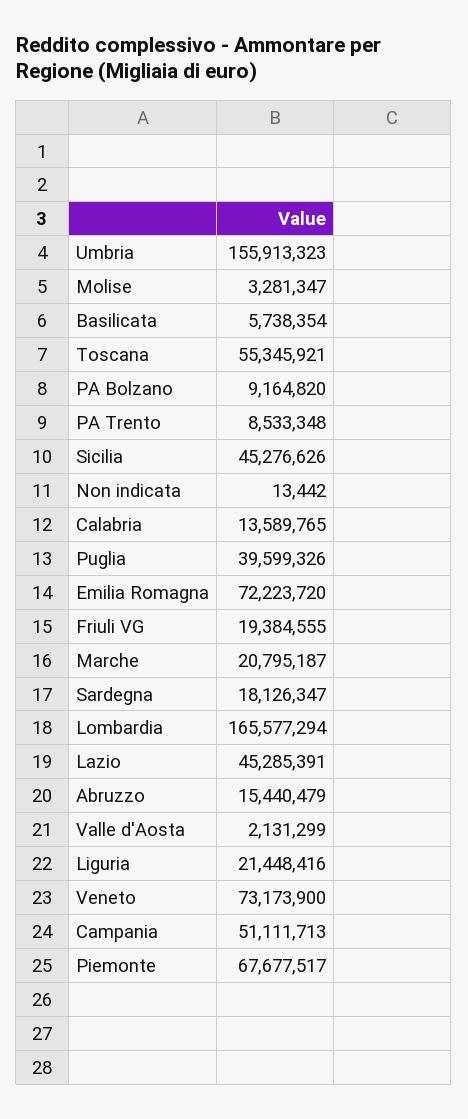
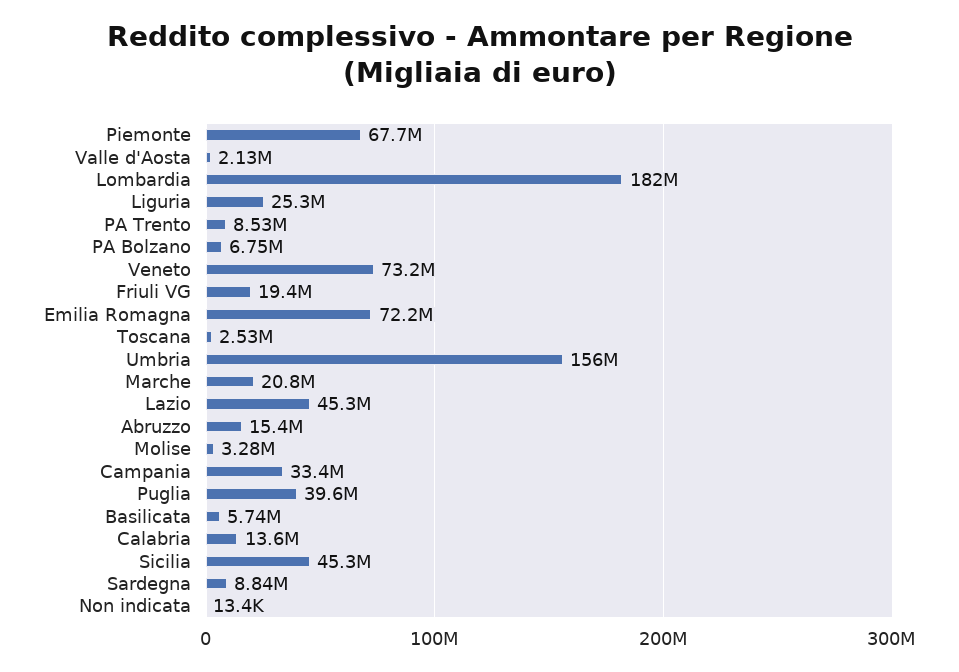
Toscana: 55345921 -> 2530000
PA Bolzano: 9164820 -> 6750000
Sardegna: 18126347 -> 8840000
Lombardia: 165577294 -> 182000000
Liguria: 21448416 -> 25300000
Campania: 51111713 -> 33400000

